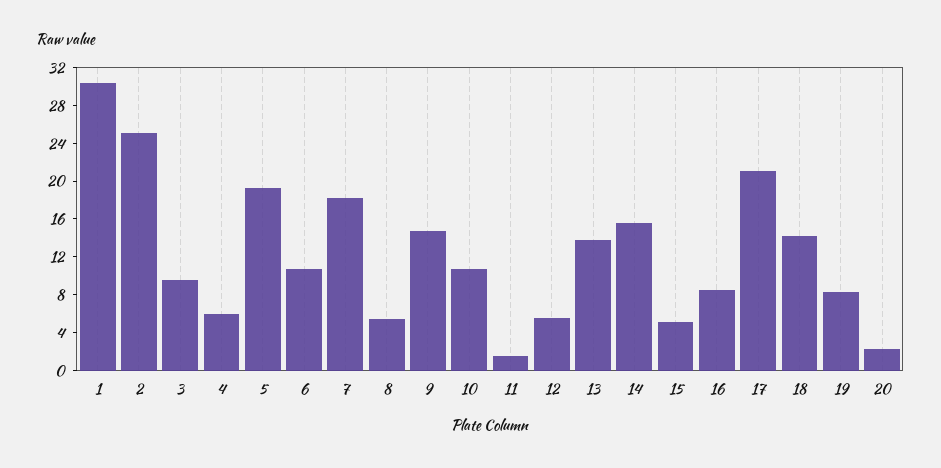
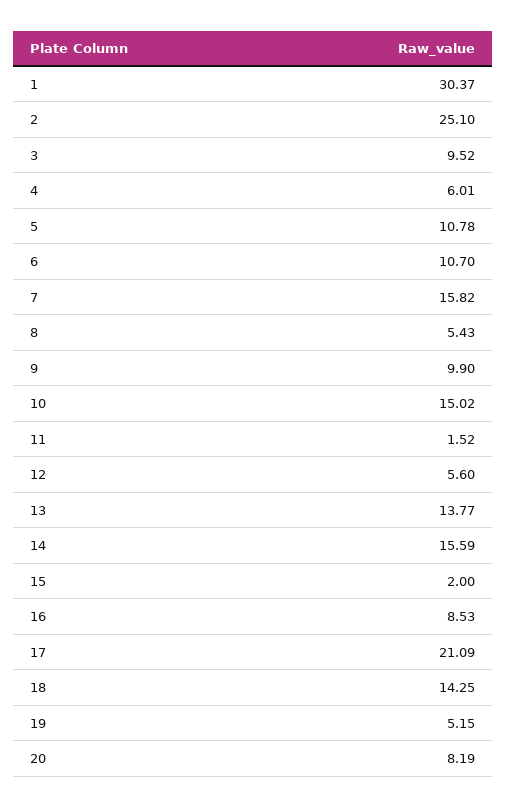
5: 19 -> 10.78
7: 18 -> 15.82
9: 15 -> 9.9
10: 11 -> 15.02
15: 5 -> 2
19: 8 -> 5.15
20: 2 -> 8.19

